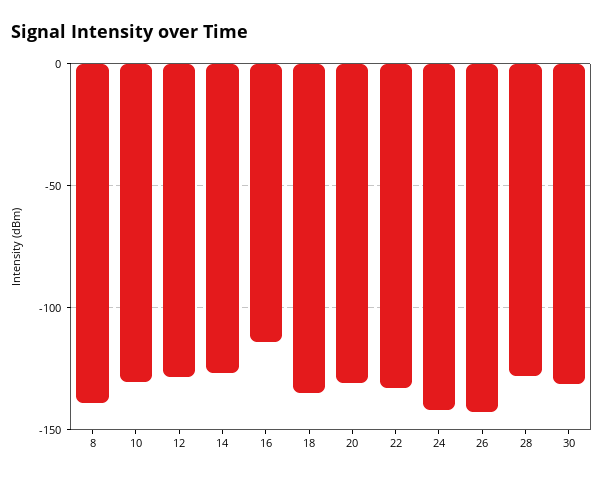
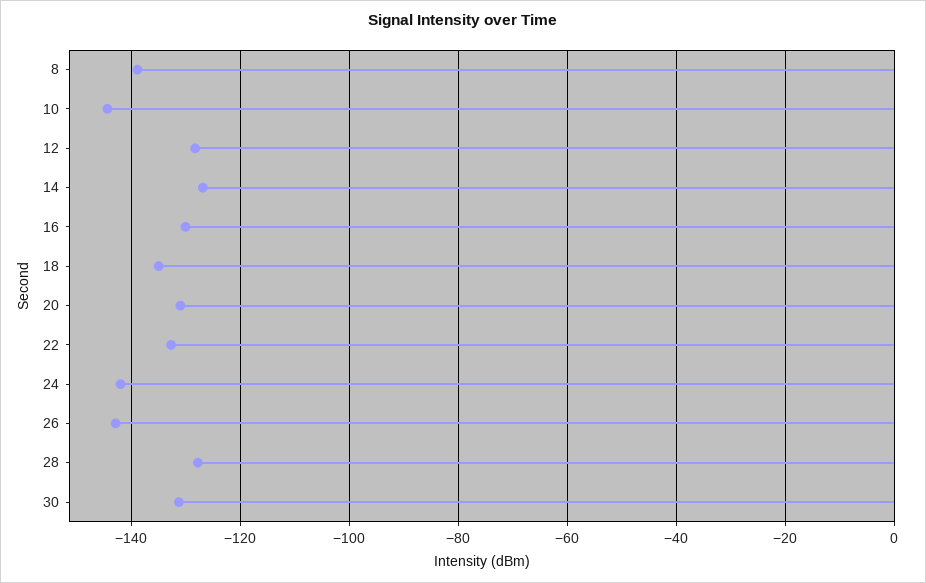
10: -130 -> -144
16: -115 -> -130

